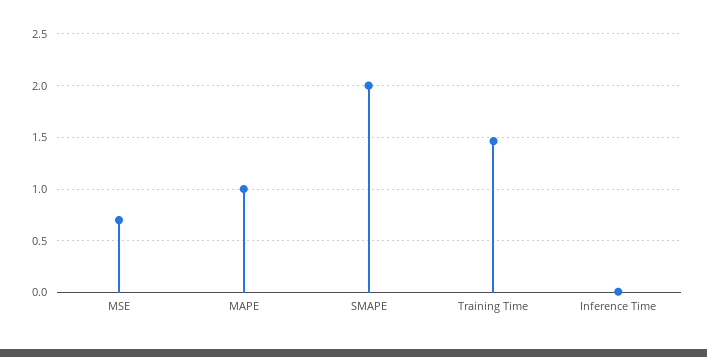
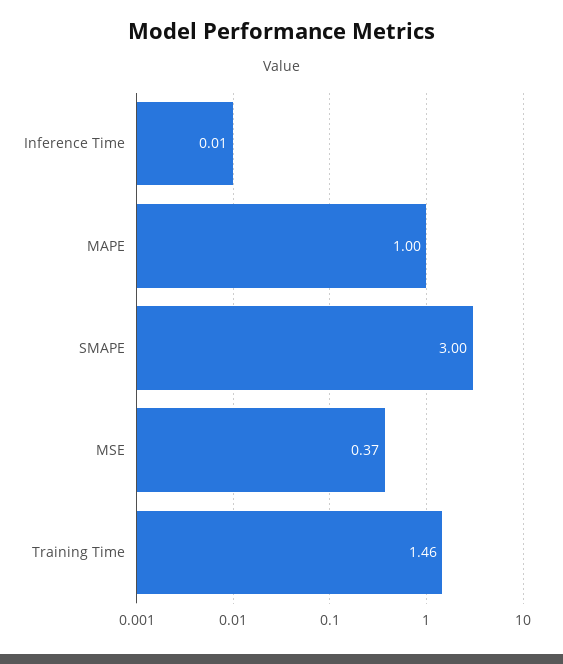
MSE: 0.7 -> 0.37
SMAPE: 2 -> 3

